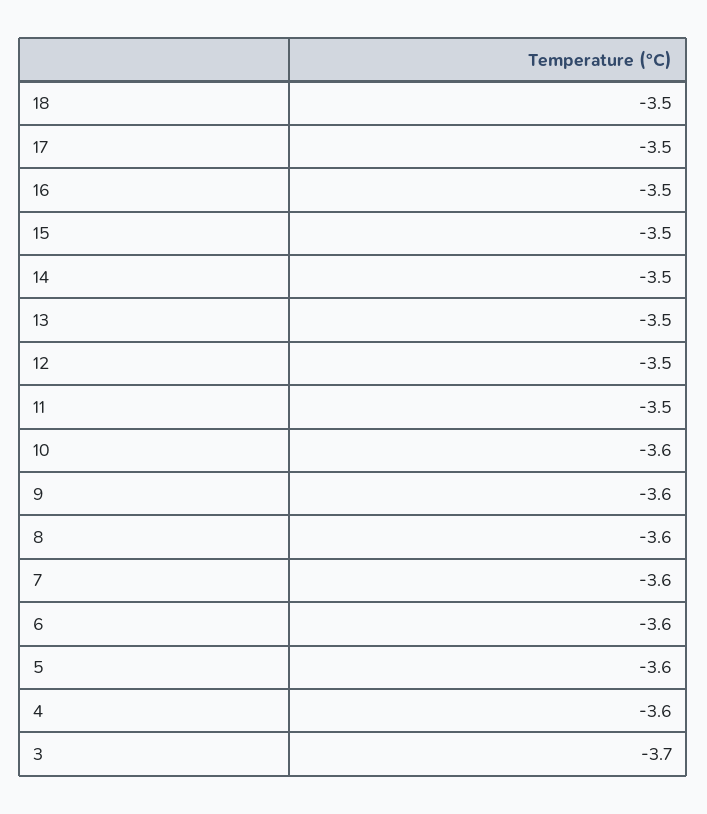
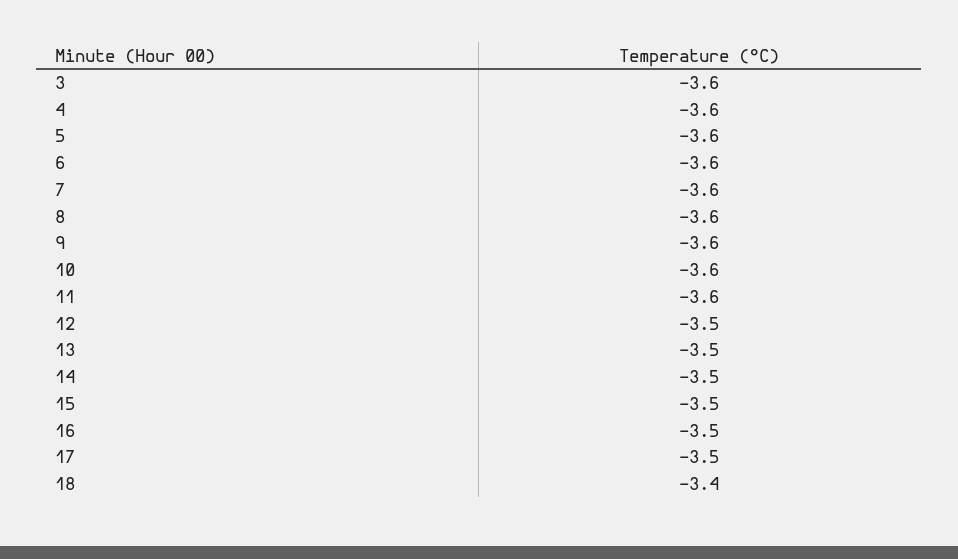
18: -3.5 -> -3.4
11: -3.5 -> -3.6
3: -3.7 -> -3.6

